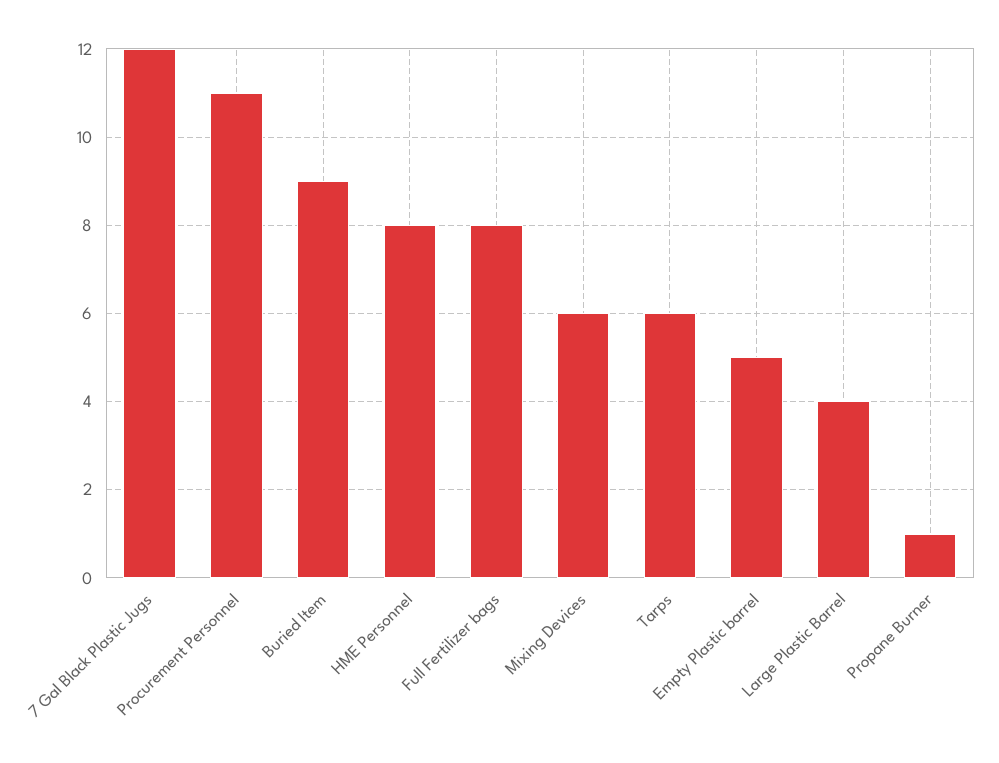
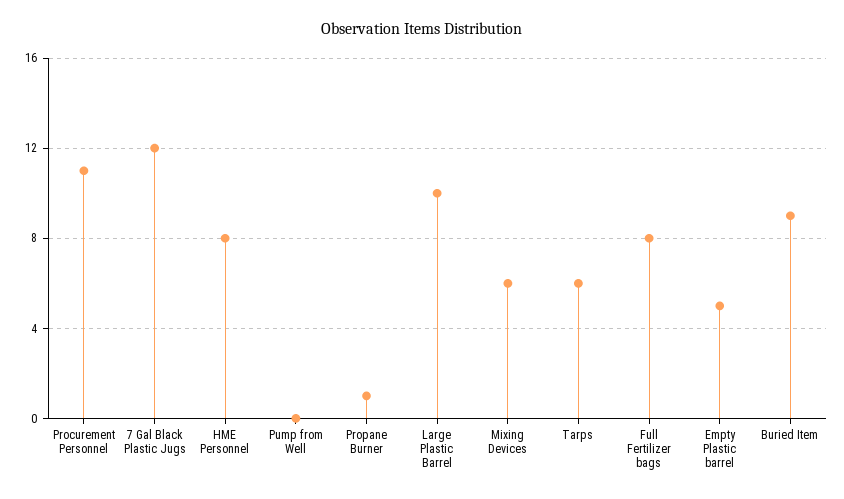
Large Plastic Barrel: 4 -> 10
Pump from Well: none -> 0

